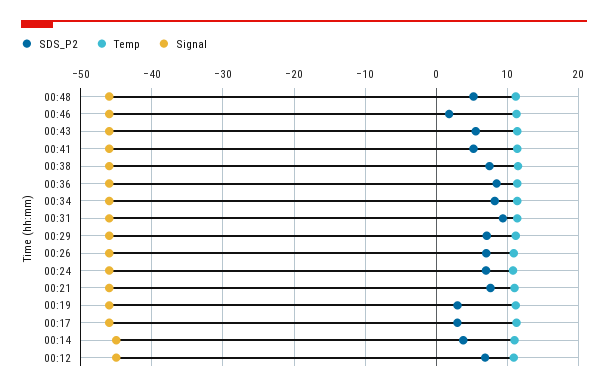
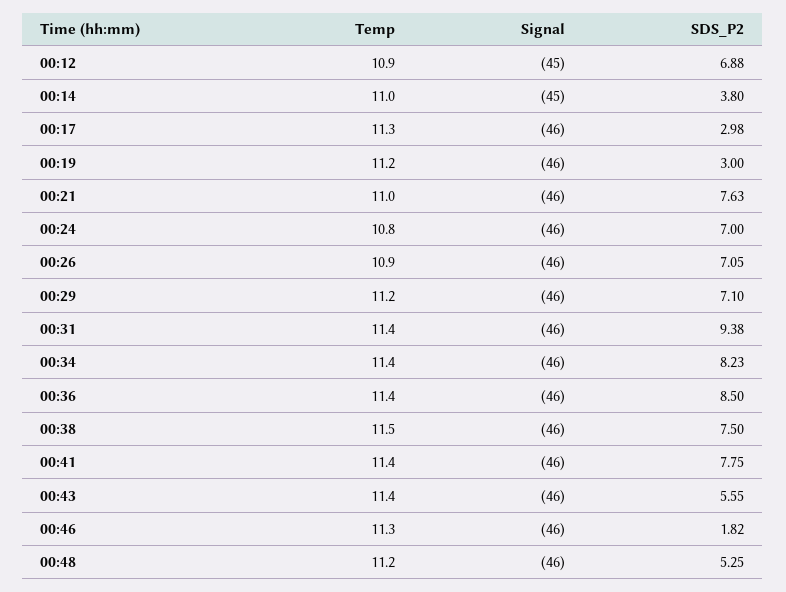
SDS_P2, 00:41: 5 -> 7.75

